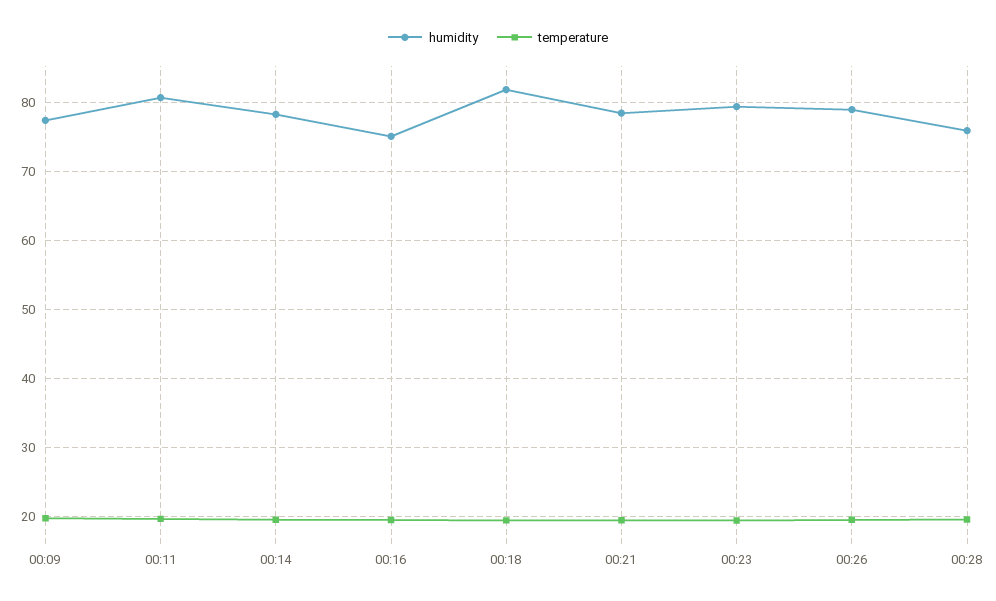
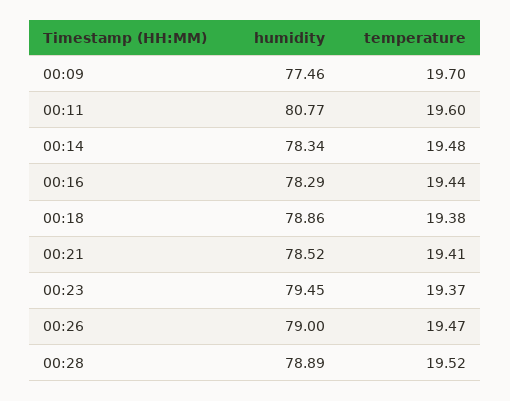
humidity, 00:16: 75 -> 78.29
humidity, 00:18: 82 -> 78.86
humidity, 00:28: 76 -> 78.89

